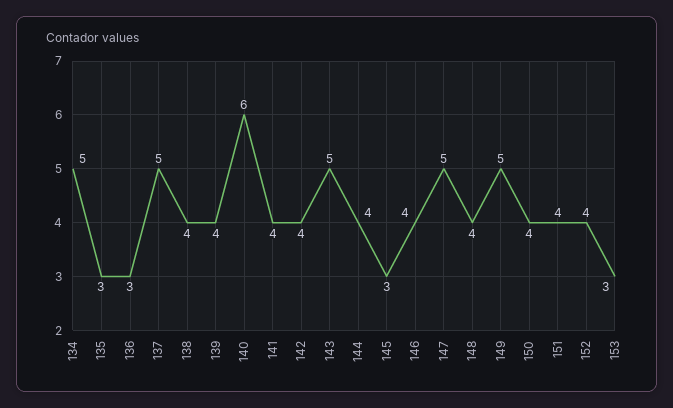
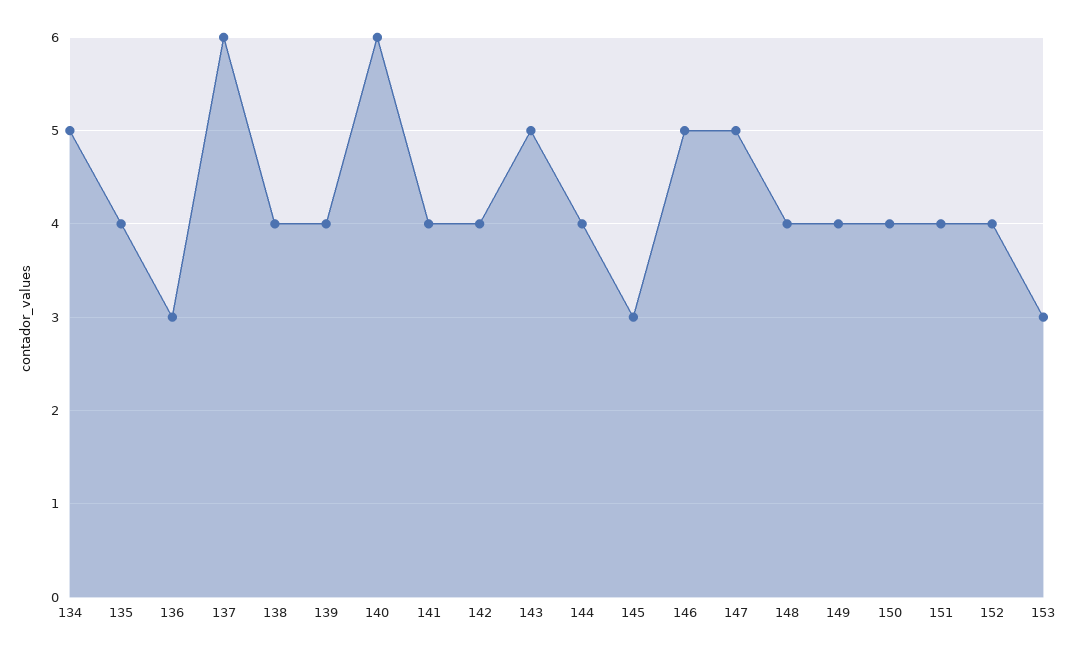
135: 3 -> 4
137: 5 -> 6
146: 4 -> 5
149: 5 -> 4

